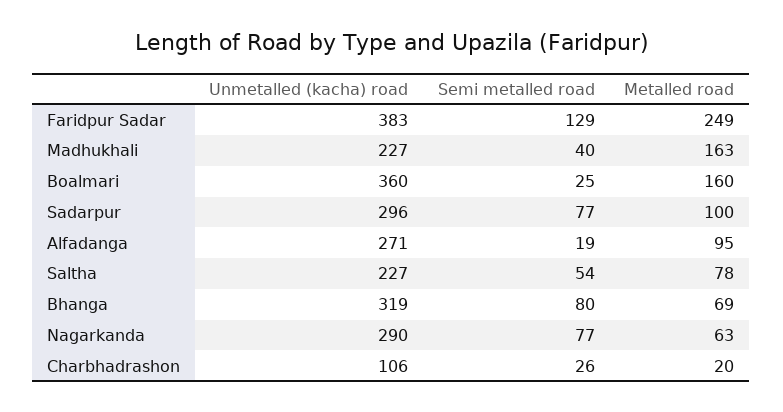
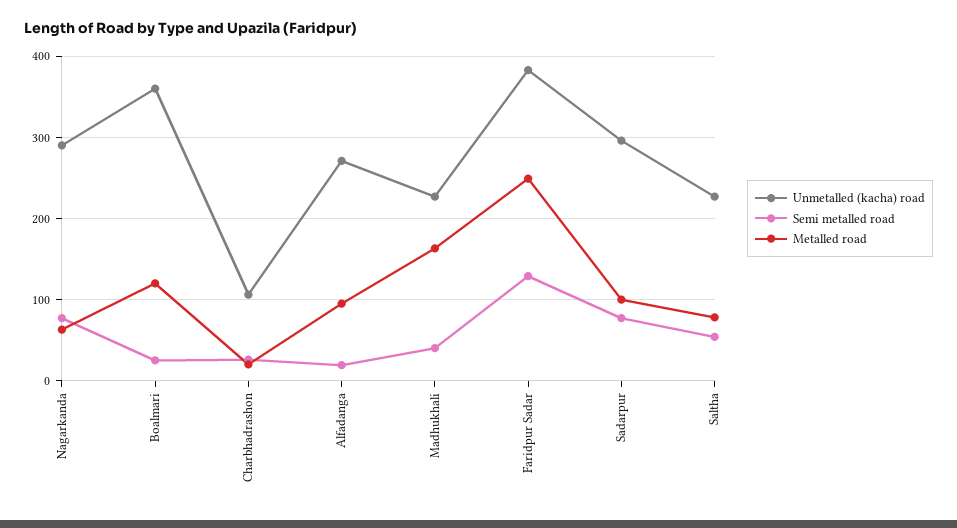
Metalled road, Boalmari: 160 -> 120
Unmetalled (kacha) road, Bhanga: 319 -> none
Semi metalled road, Bhanga: 80 -> none
Metalled road, Bhanga: 69 -> none

